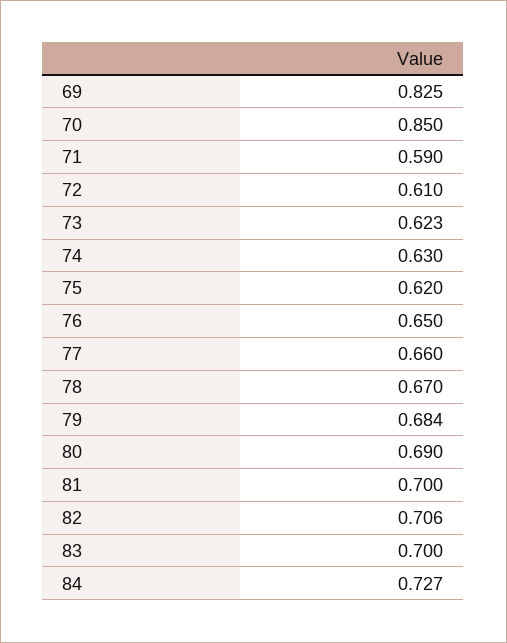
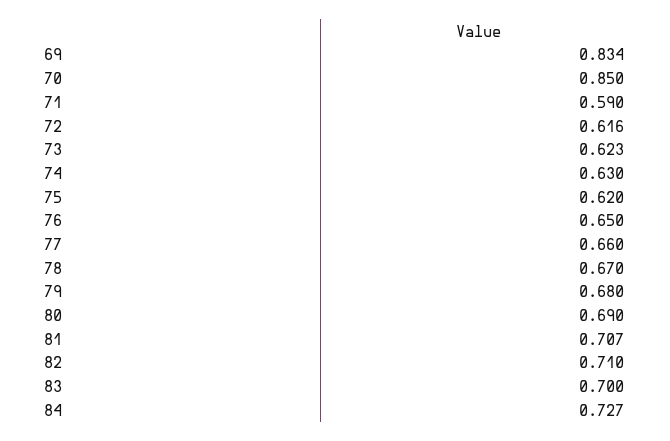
69: 0.825 -> 0.834
72: 0.61 -> 0.616
79: 0.684 -> 0.68
81: 0.7 -> 0.707
82: 0.706 -> 0.71

